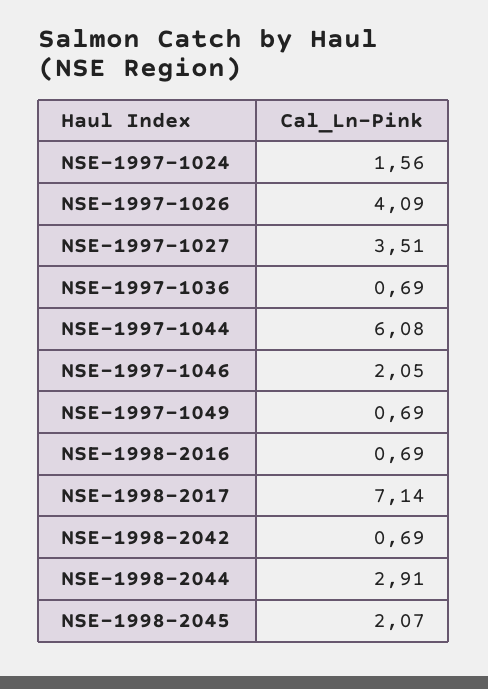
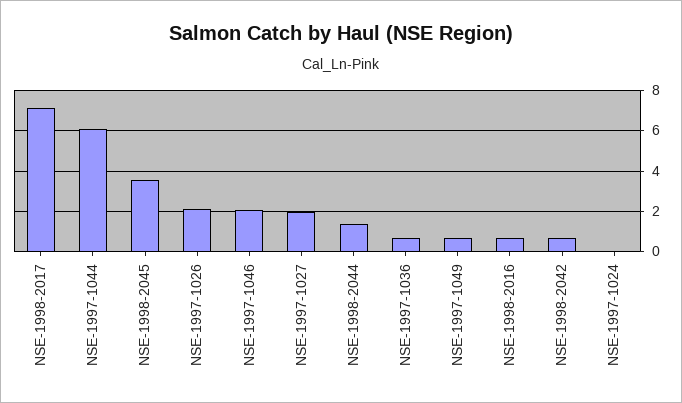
NSE-1997-1024: 1.56 -> 0
NSE-1997-1026: 4.09 -> 2
NSE-1997-1027: 3.51 -> 2
NSE-1998-2044: 2.91 -> 1.5
NSE-1998-2045: 2.07 -> 3.5

